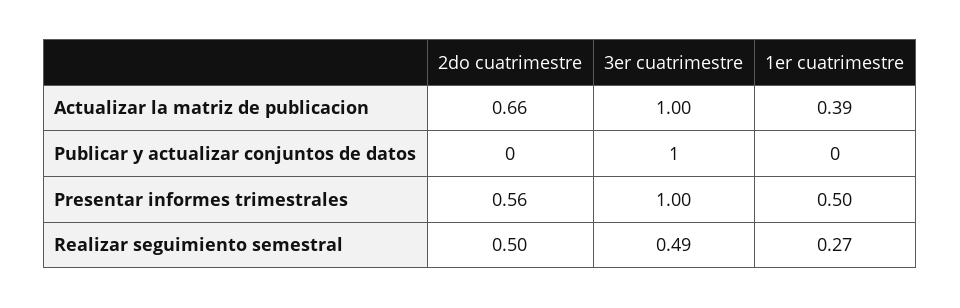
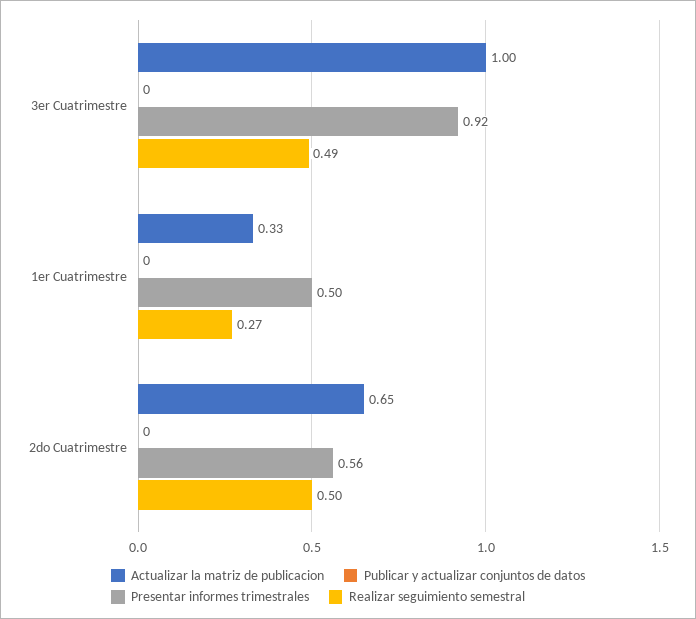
Actualizar la matriz de publicacion, 2do cuatrimestre: 0.66 -> 0.65
Actualizar la matriz de publicacion, 1er cuatrimestre: 0.39 -> 0.33
Publicar y actualizar conjuntos de datos, 3er cuatrimestre: 1 -> 0
Presentar informes trimestrales, 3er cuatrimestre: 1 -> 0.92

